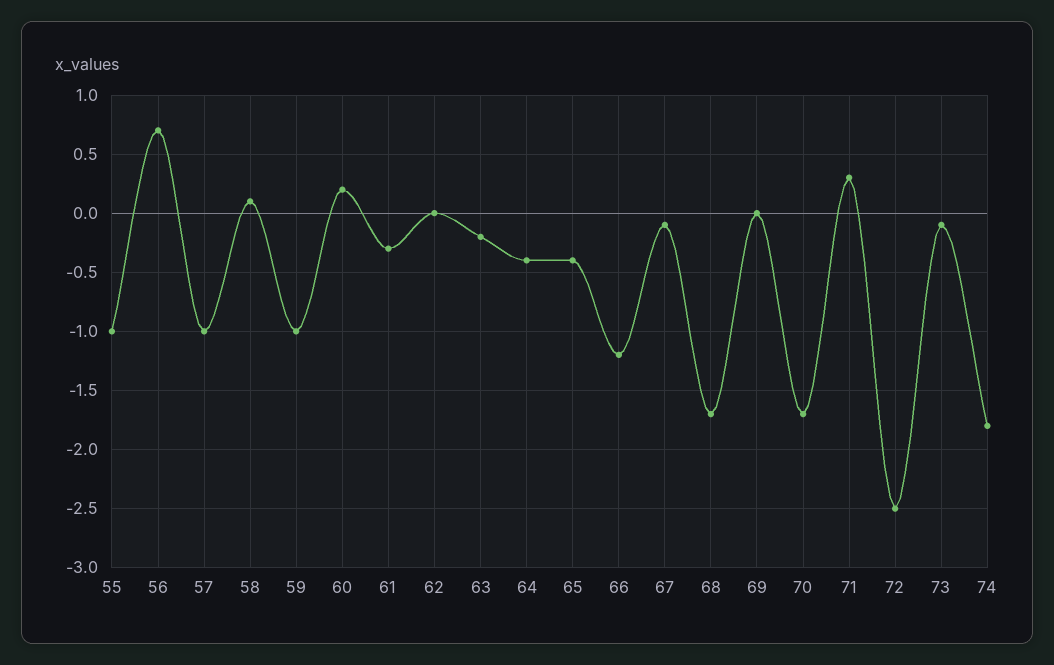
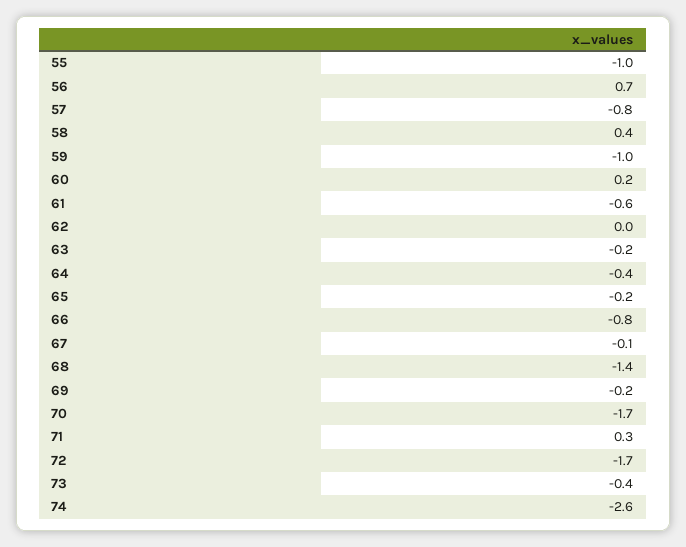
57: -1 -> -0.8
58: 0.1 -> 0.4
61: -0.3 -> -0.6
65: -0.4 -> -0.2
66: -1.2 -> -0.8
68: -1.7 -> -1.4
69: 0 -> -0.2
72: -2.5 -> -1.7
73: -0.1 -> -0.4
74: -1.8 -> -2.6

